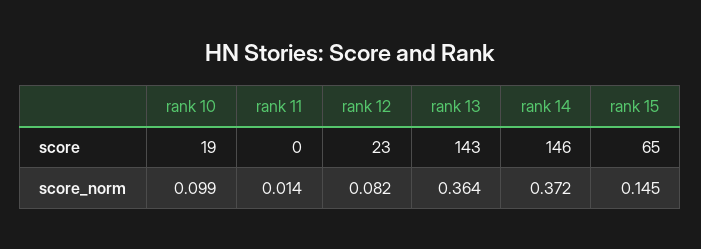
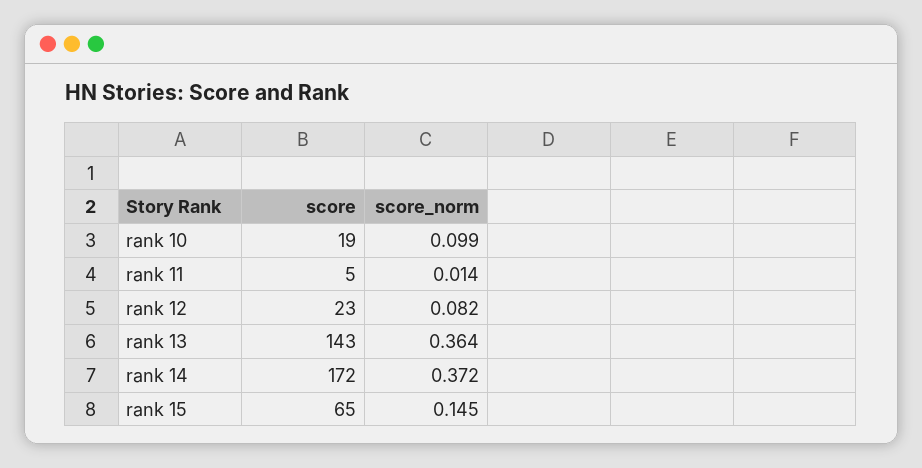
rank 11, score: 0 -> 5
rank 14, score: 146 -> 172

